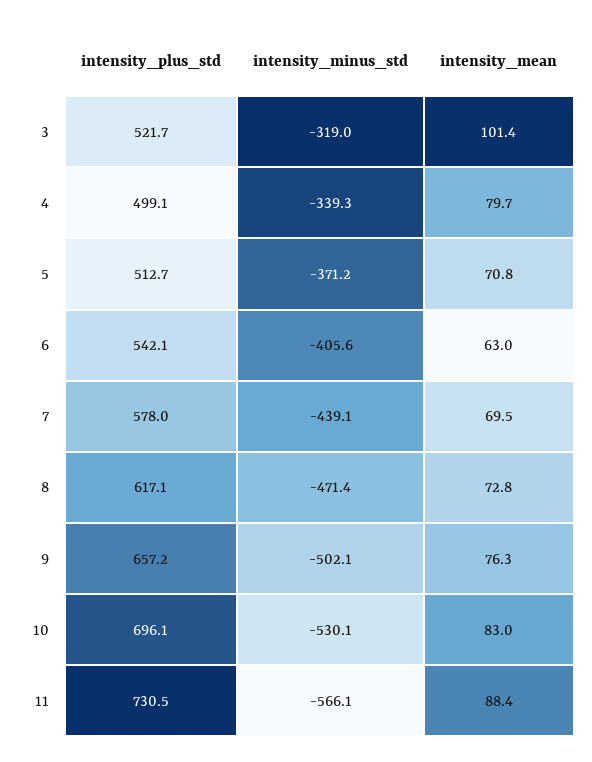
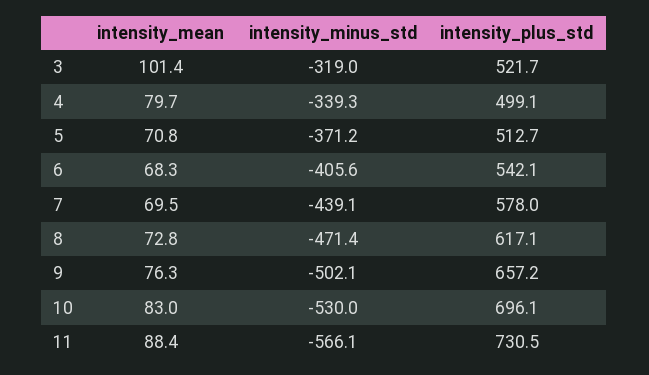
intensity_mean, 6: 63 -> 68.3
intensity_minus_std, 10: -530.1 -> -530

